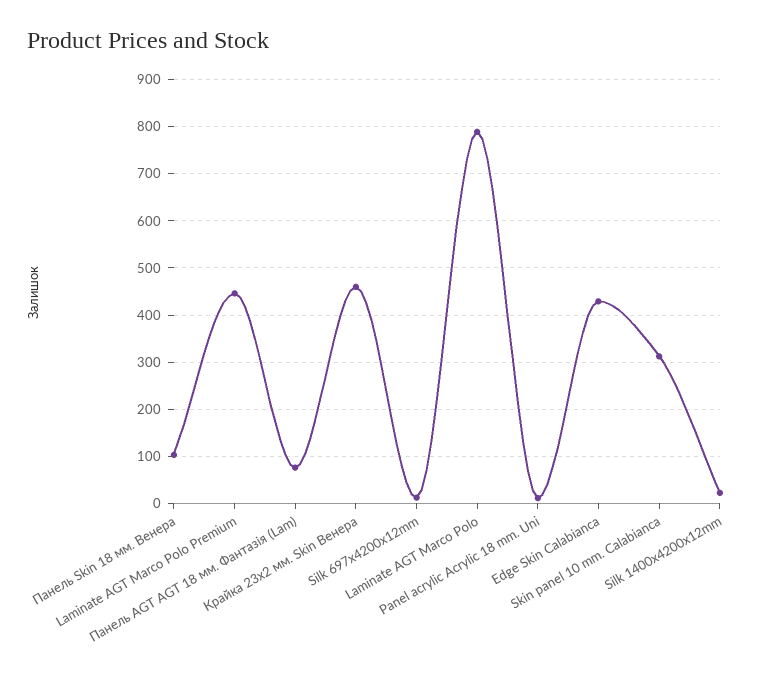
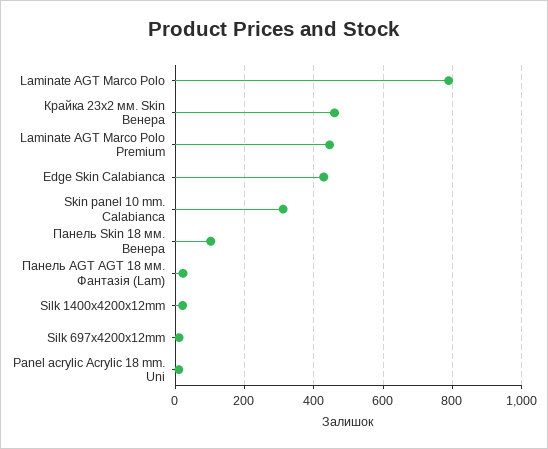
Панель AGT AGT 18 мм. Фантазія (Lam): 80 -> 20

